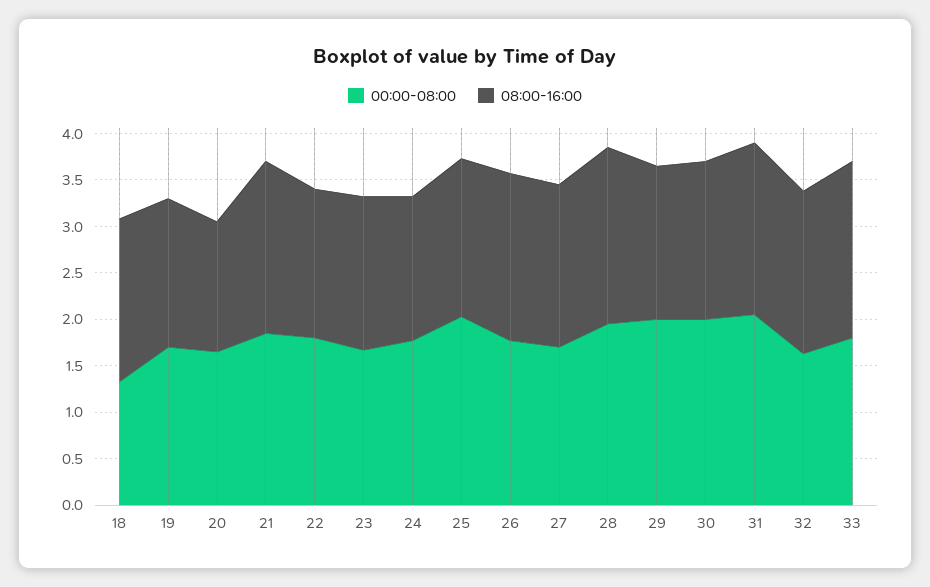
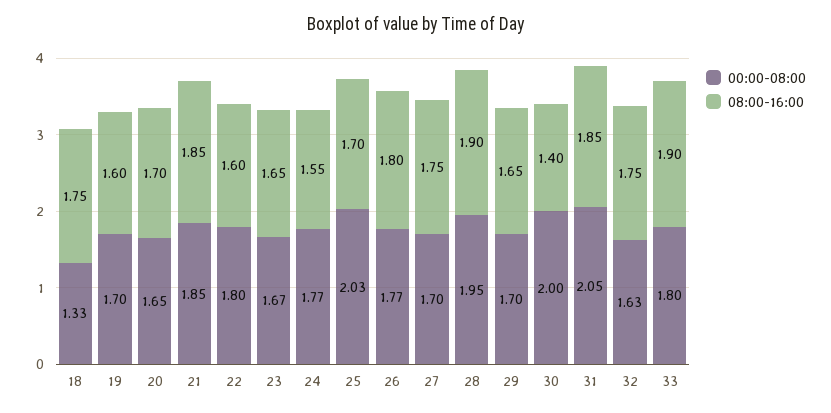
08:00-16:00, 20: 1.4 -> 1.7
00:00-08:00, 29: 2 -> 1.7
08:00-16:00, 30: 1.7 -> 1.4

